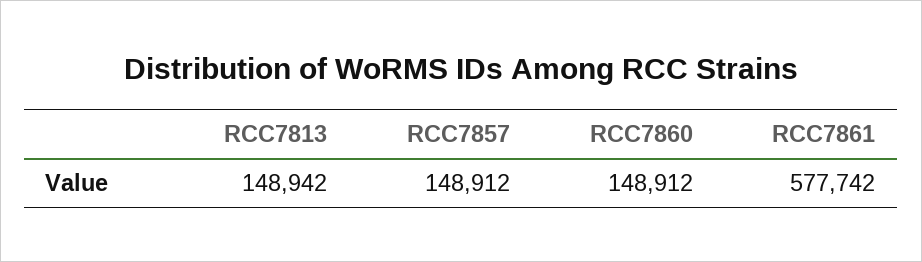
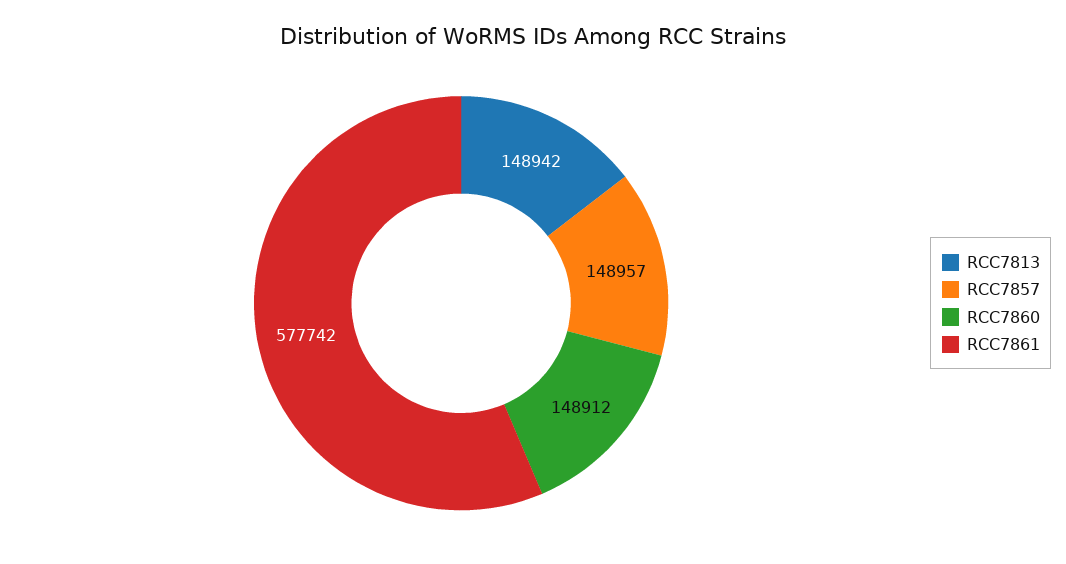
RCC7857: 148912 -> 148957

